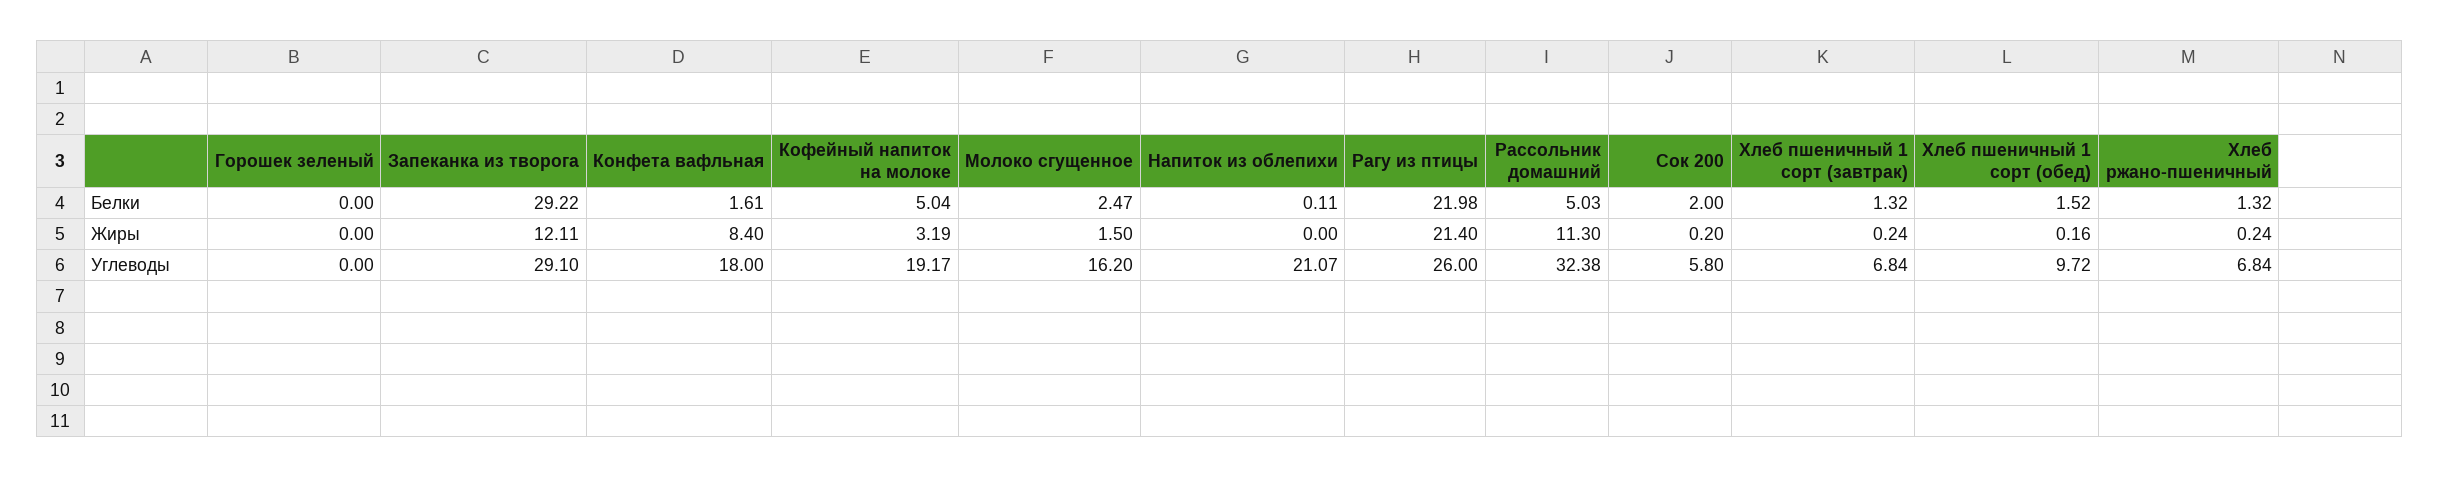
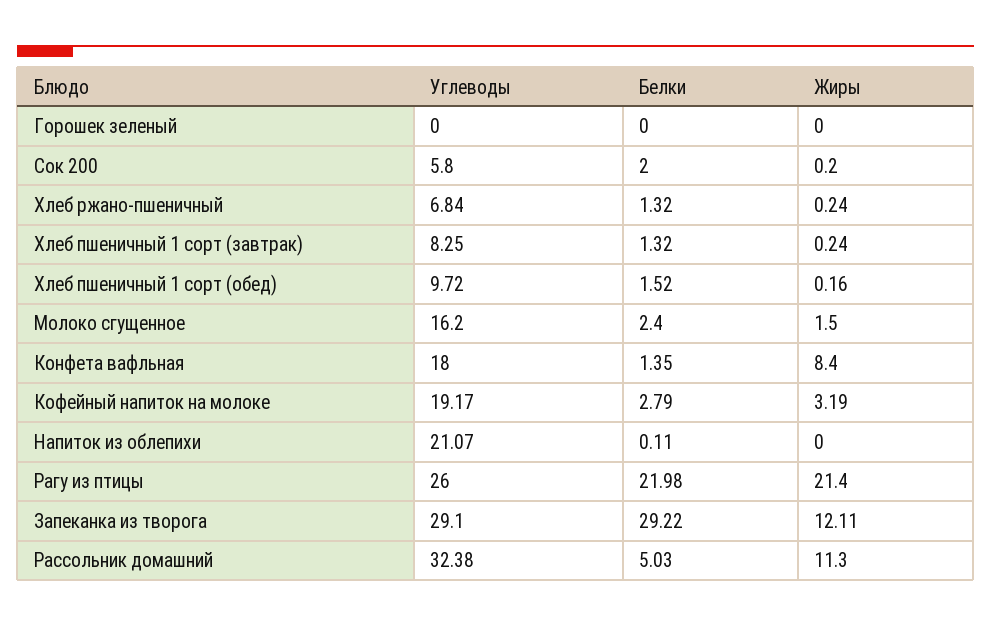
Конфета вафльная, Белки: 1.61 -> 1.35
Кофейный напиток на молоке, Белки: 5.04 -> 2.79
Молоко сгущенное, Белки: 2.47 -> 2.4
Хлеб пшеничный 1 сорт (завтрак), Углеводы: 6.84 -> 8.25

